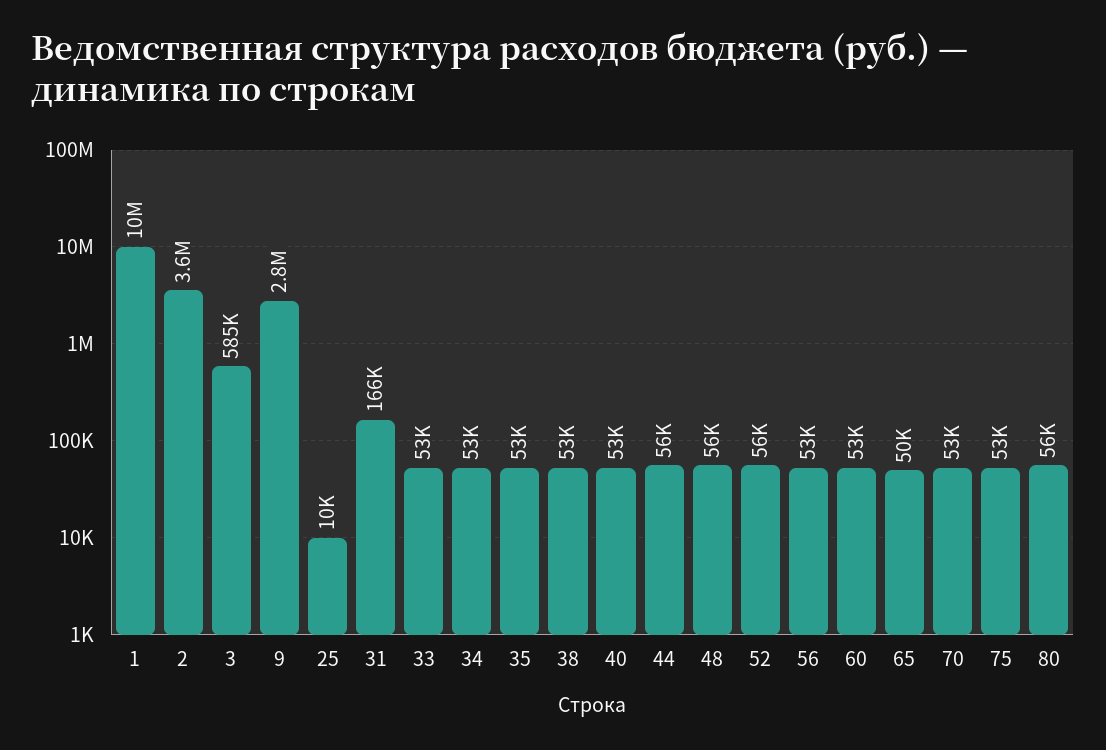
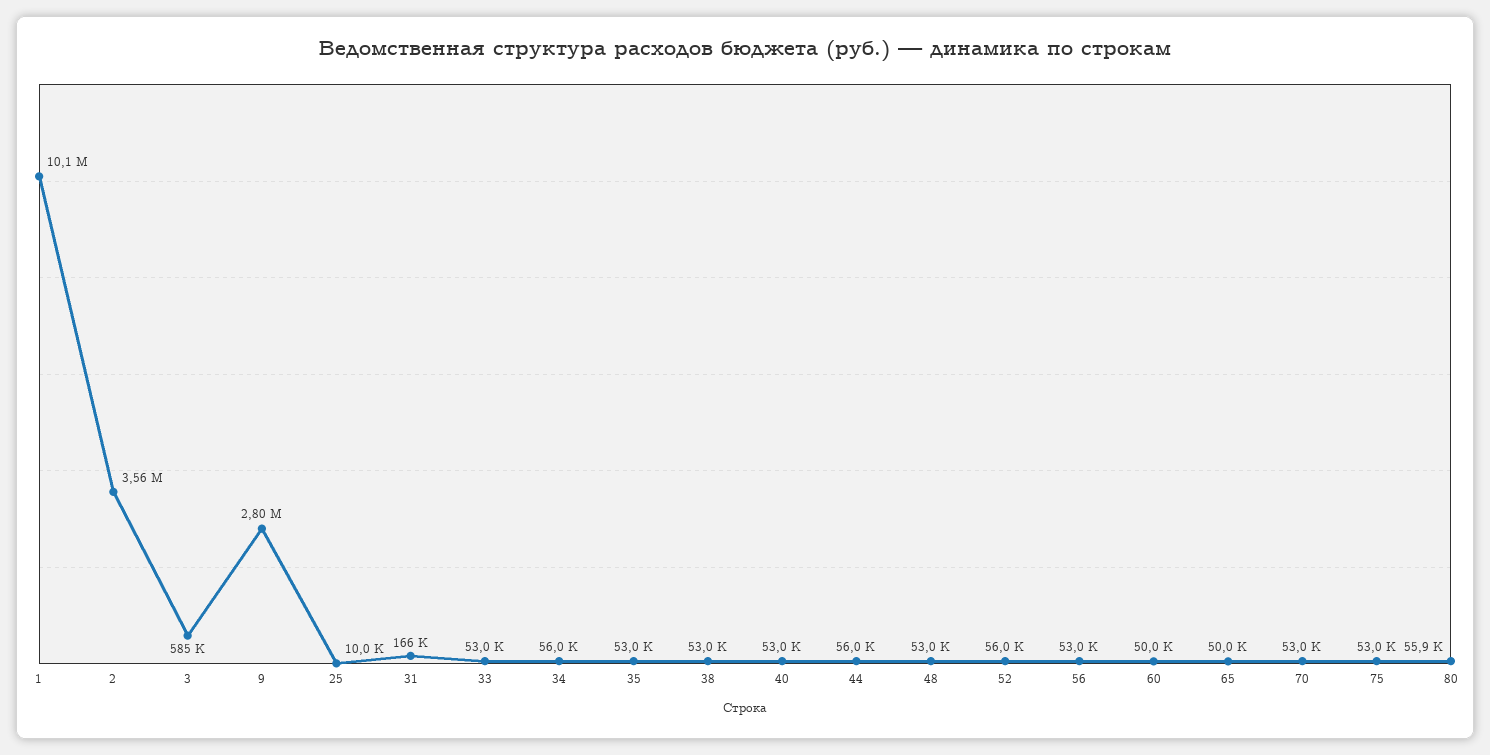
34: 53000 -> 56000
48: 56000 -> 53000
60: 53000 -> 50000

